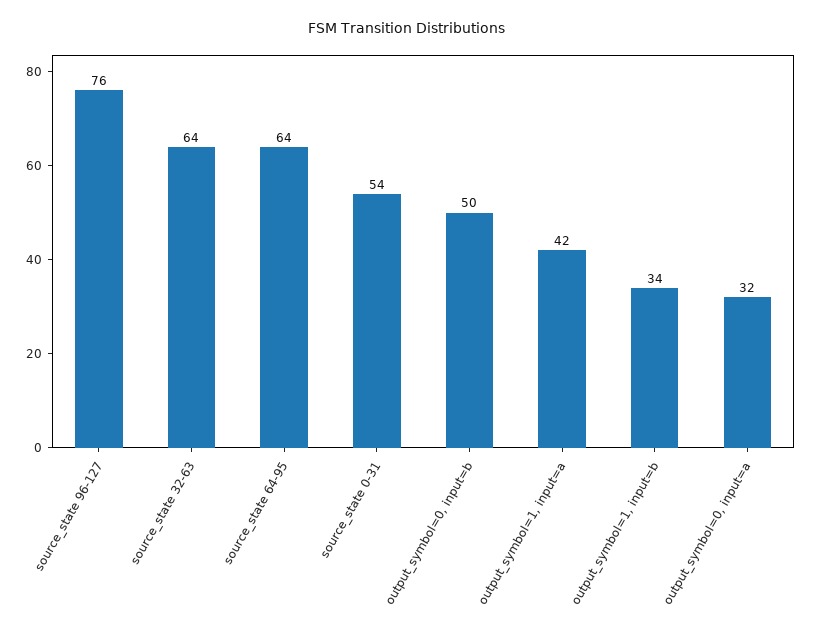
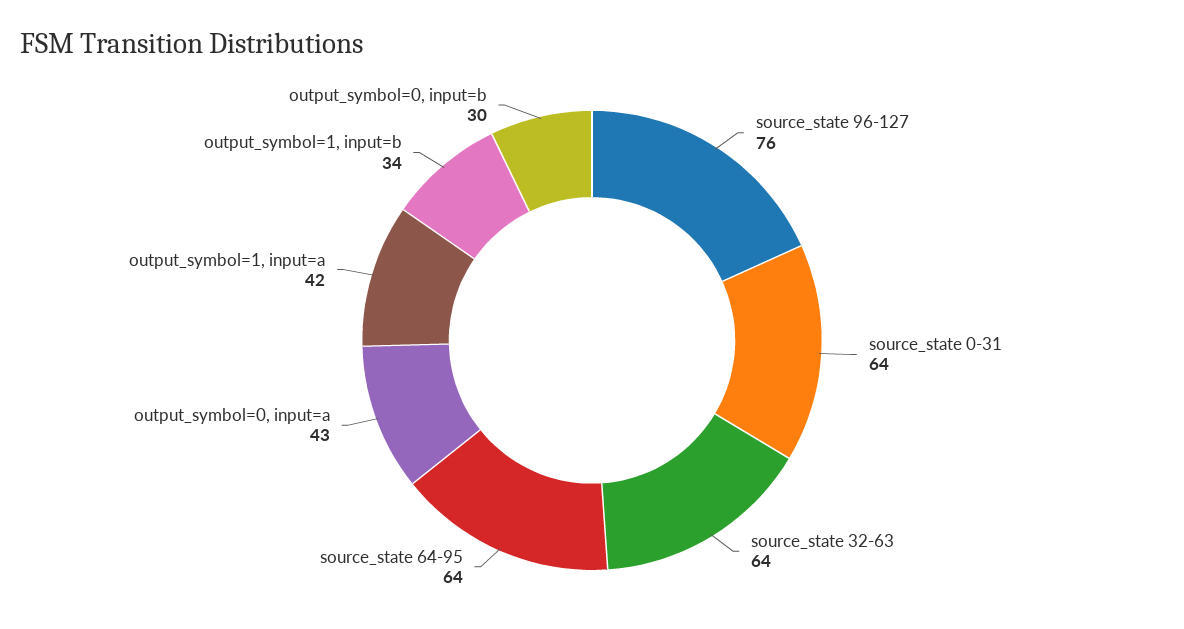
source_state 0-31: 54 -> 64
output_symbol=0, input=b: 50 -> 30
output_symbol=0, input=a: 32 -> 43

